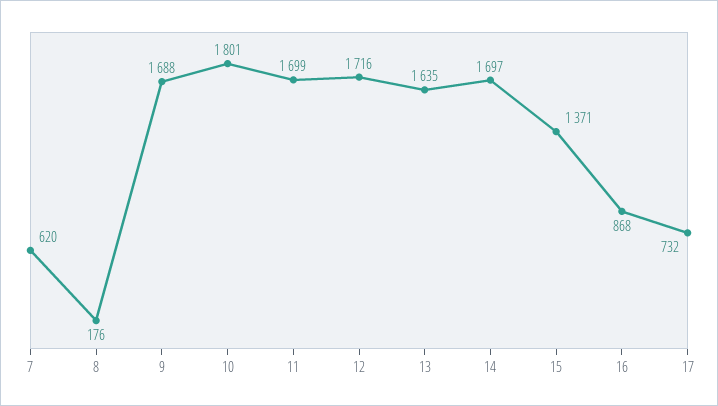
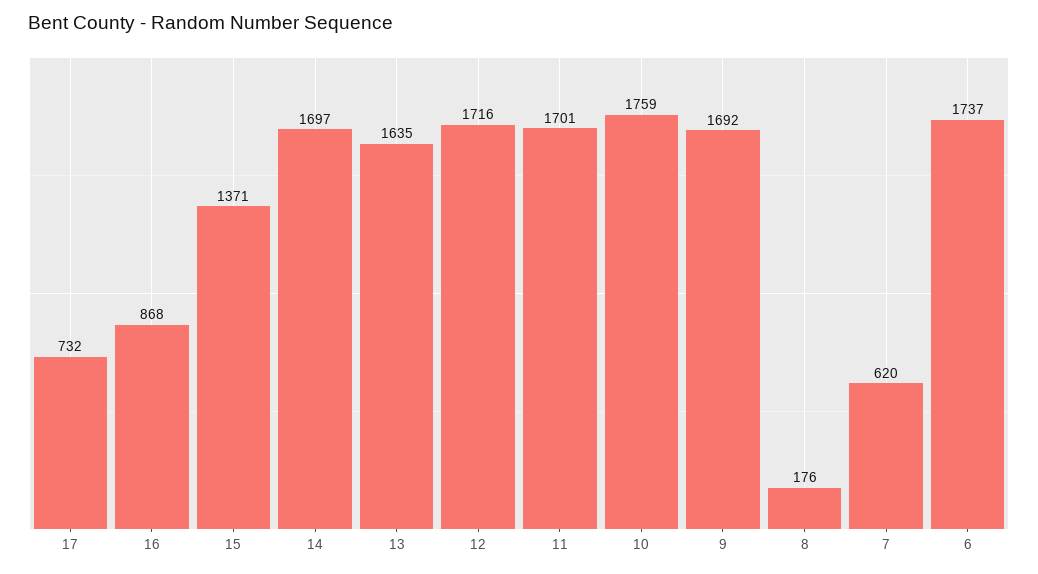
9: 1688 -> 1692
10: 1801 -> 1759
11: 1699 -> 1701
6: none -> 1737

